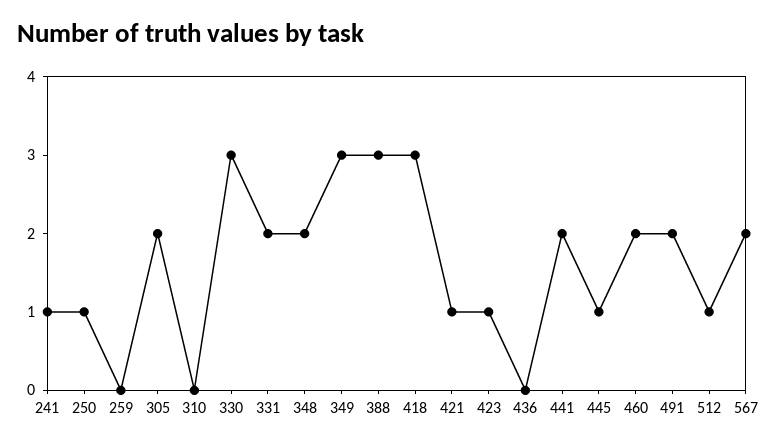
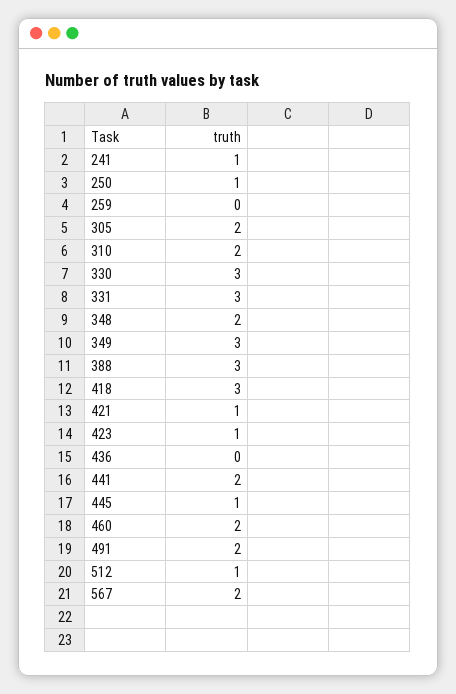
310: 0 -> 2
331: 2 -> 3

